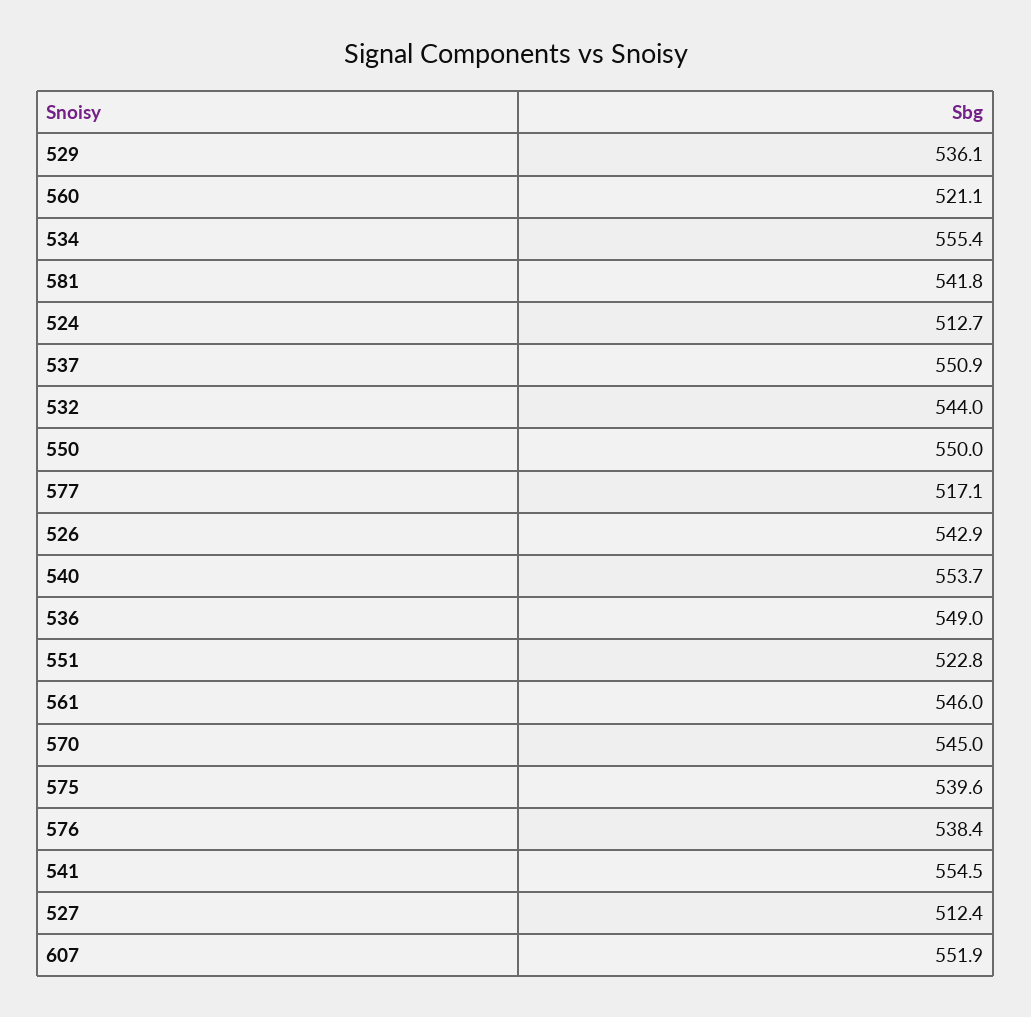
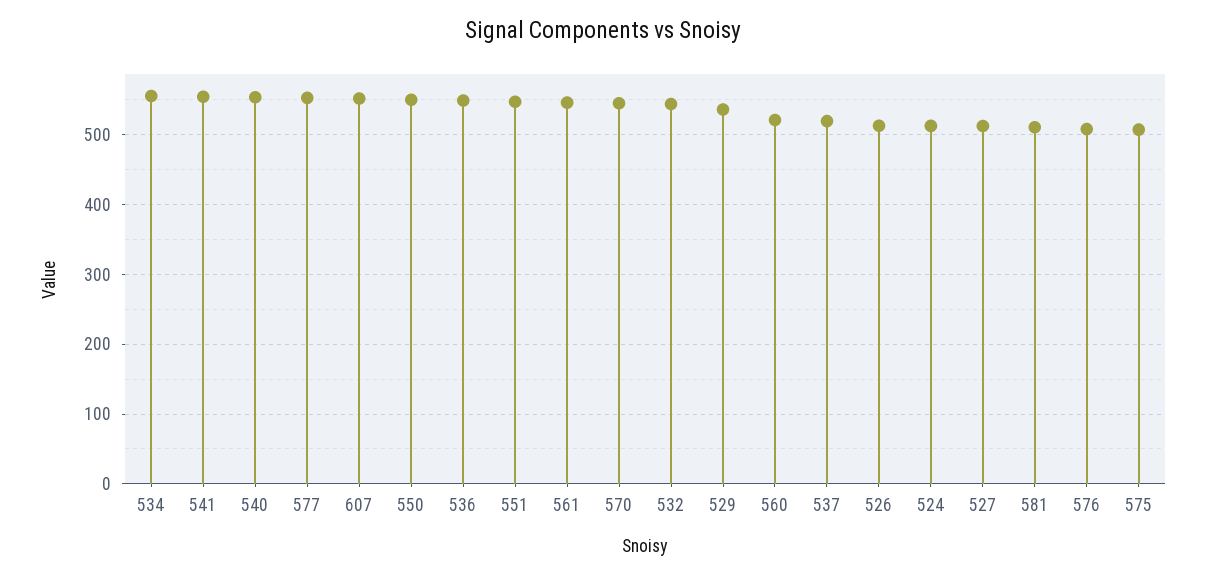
581: 541.8 -> 510
537: 550.9 -> 520
577: 517.1 -> 550
526: 542.9 -> 510
551: 522.8 -> 550
575: 539.6 -> 510
576: 538.4 -> 510

